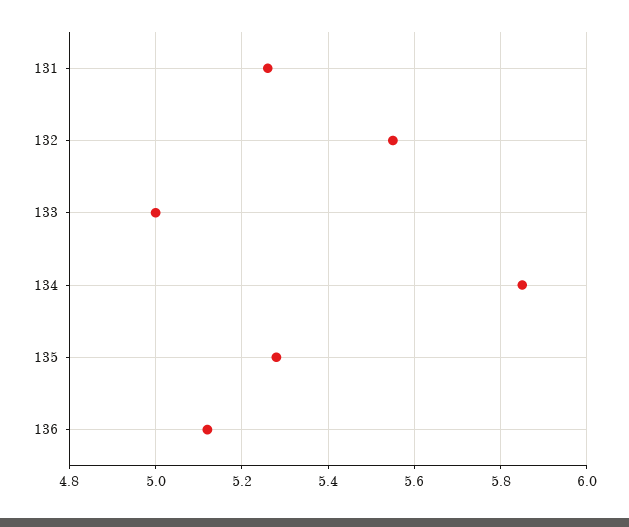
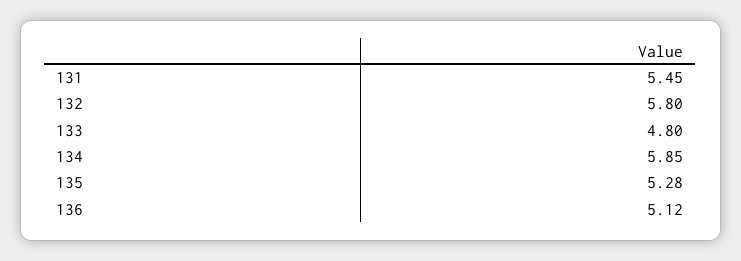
131: 5.25 -> 5.45
132: 5.55 -> 5.8
133: 5 -> 4.8

